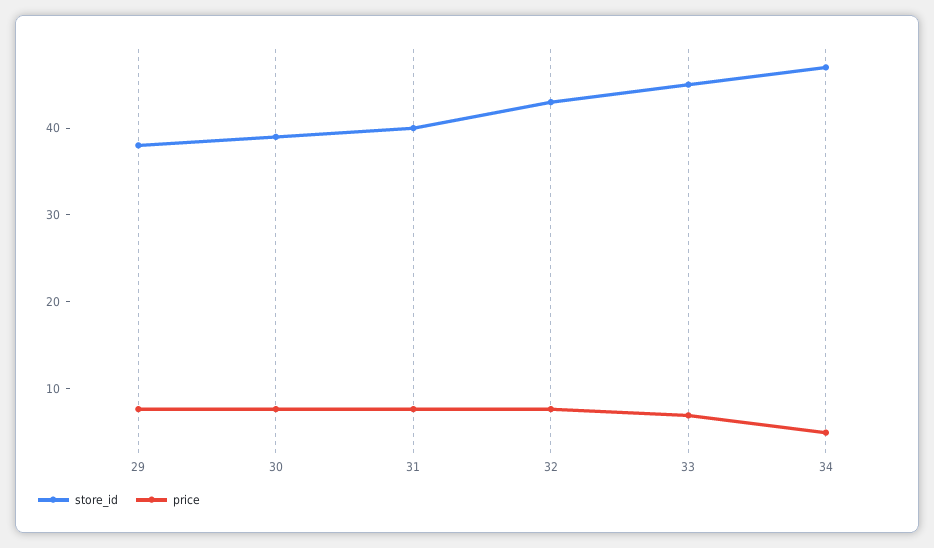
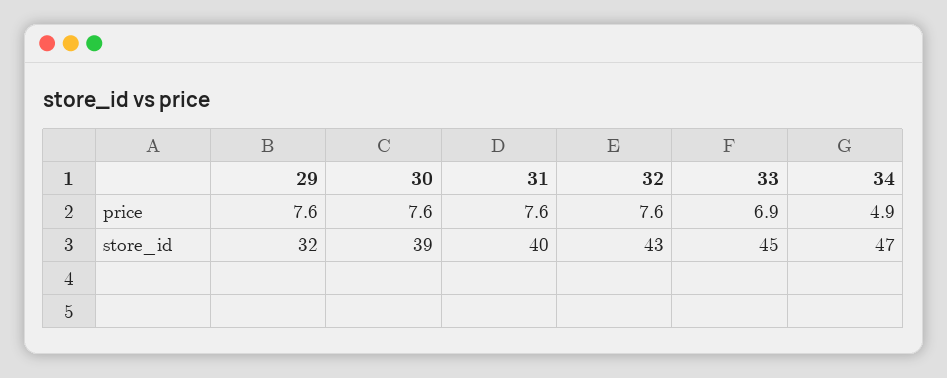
store_id, 29: 38 -> 32

